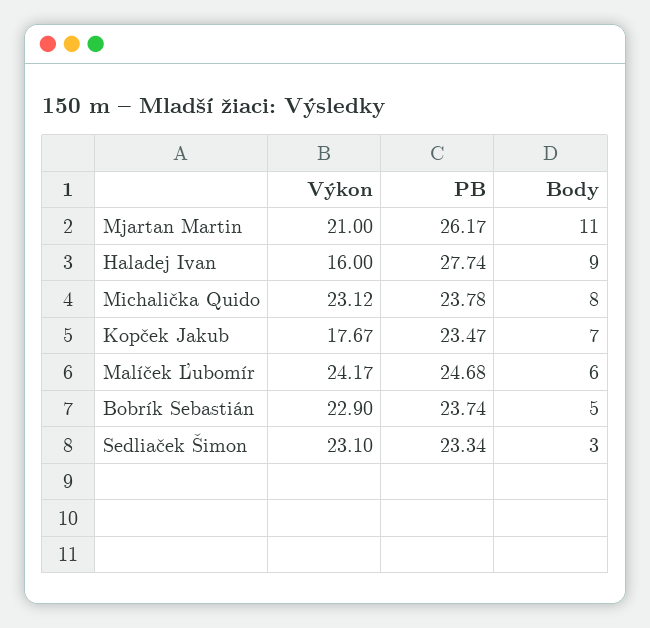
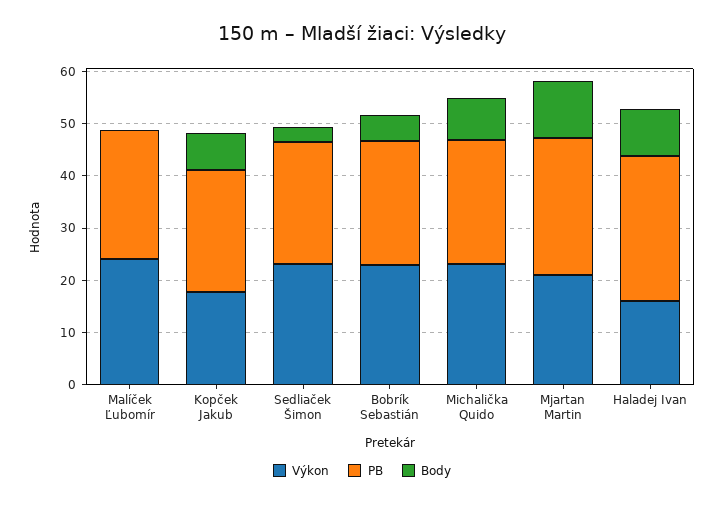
Body, Malíček Ľubomír: 6 -> 0

